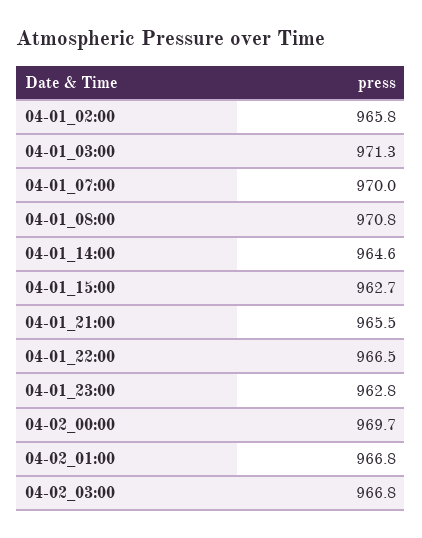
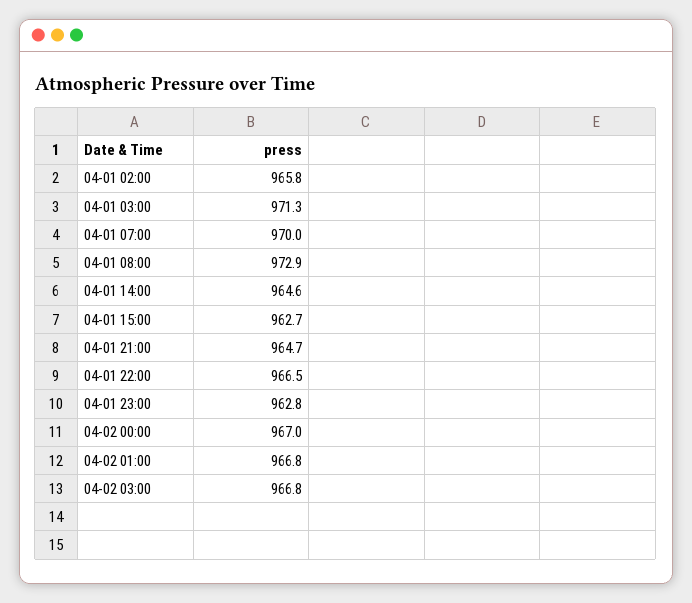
04-01_08:00: 970.8 -> 972.9
04-01_21:00: 965.5 -> 964.7
04-02_00:00: 969.7 -> 967

